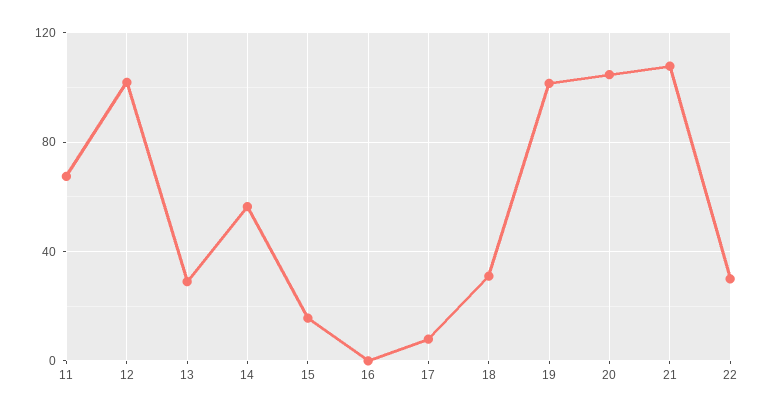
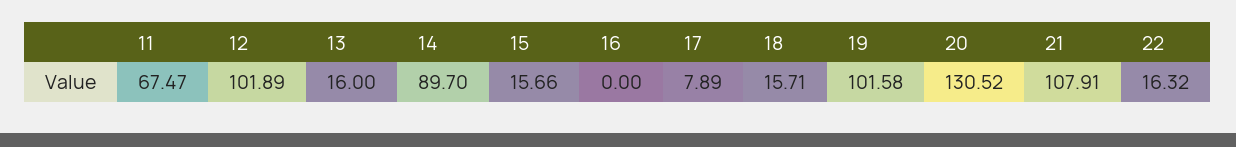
13: 30 -> 16
14: 55 -> 89.7
18: 30 -> 15.71
20: 105 -> 130.52
22: 30 -> 16.32

